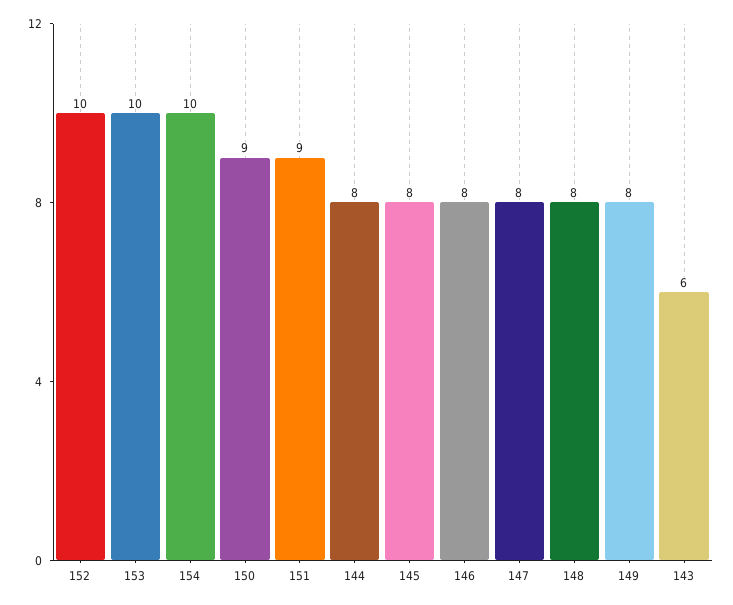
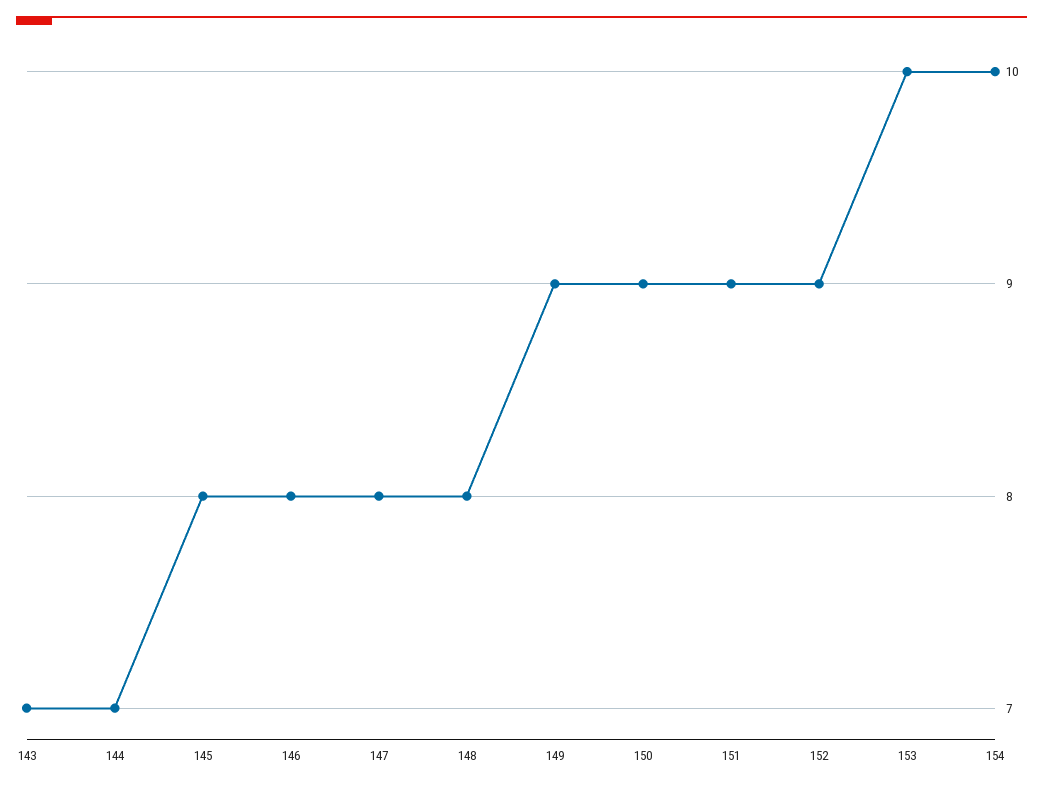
152: 10 -> 9
144: 8 -> 7
149: 8 -> 9
143: 6 -> 7

